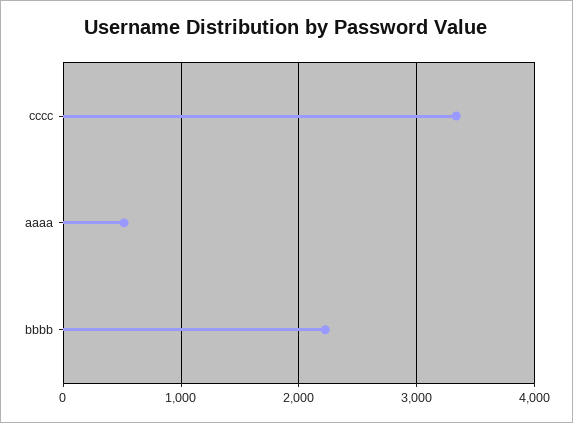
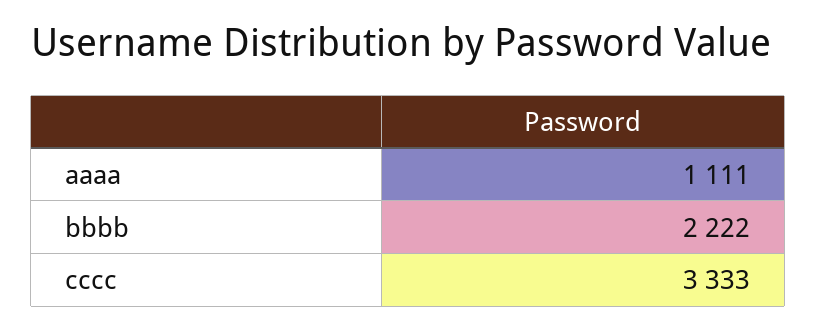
aaaa: 500 -> 1111

